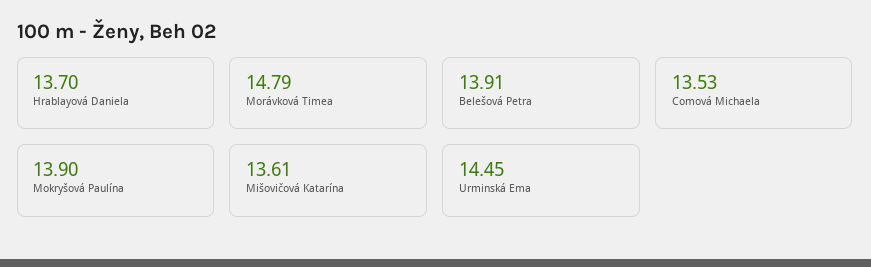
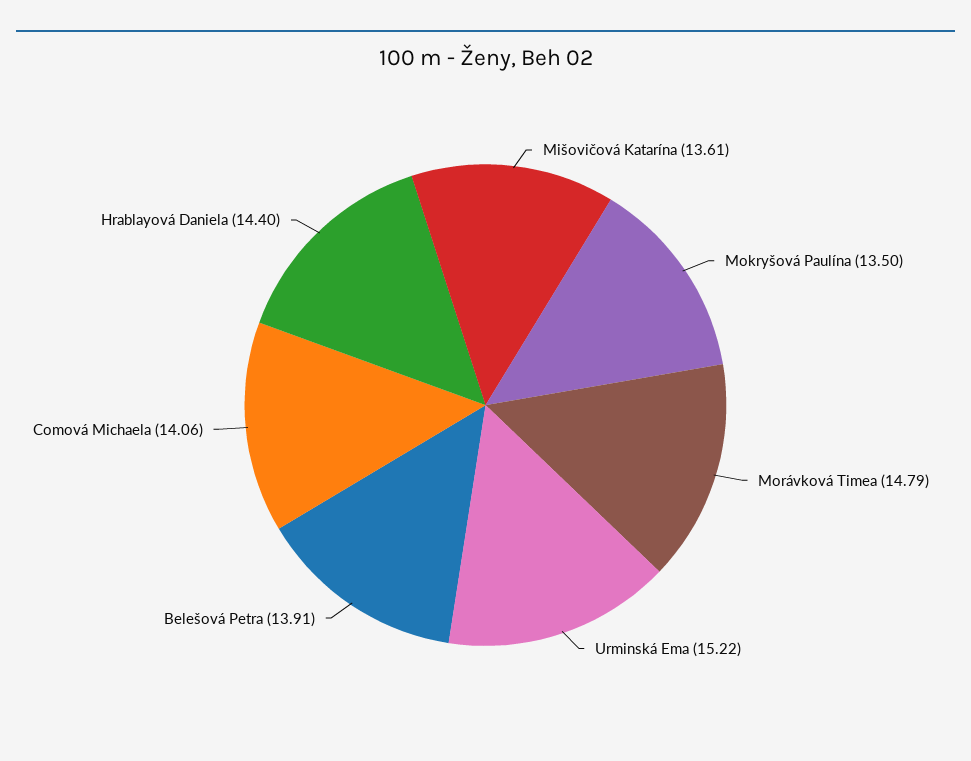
Hrablayová Daniela: 13.7 -> 14.4
Comová Michaela: 13.53 -> 14.06
Mokryšová Paulína: 13.9 -> 13.5
Urminská Ema: 14.45 -> 15.22

